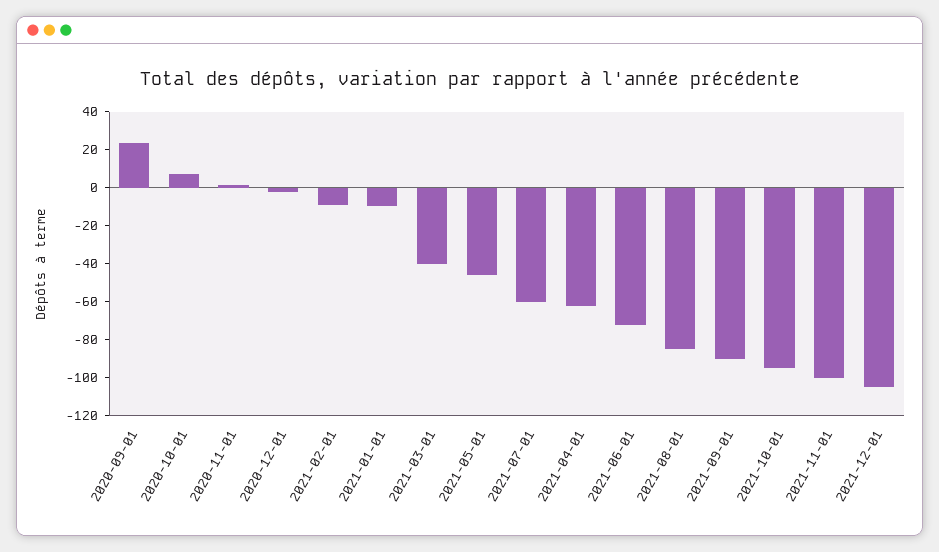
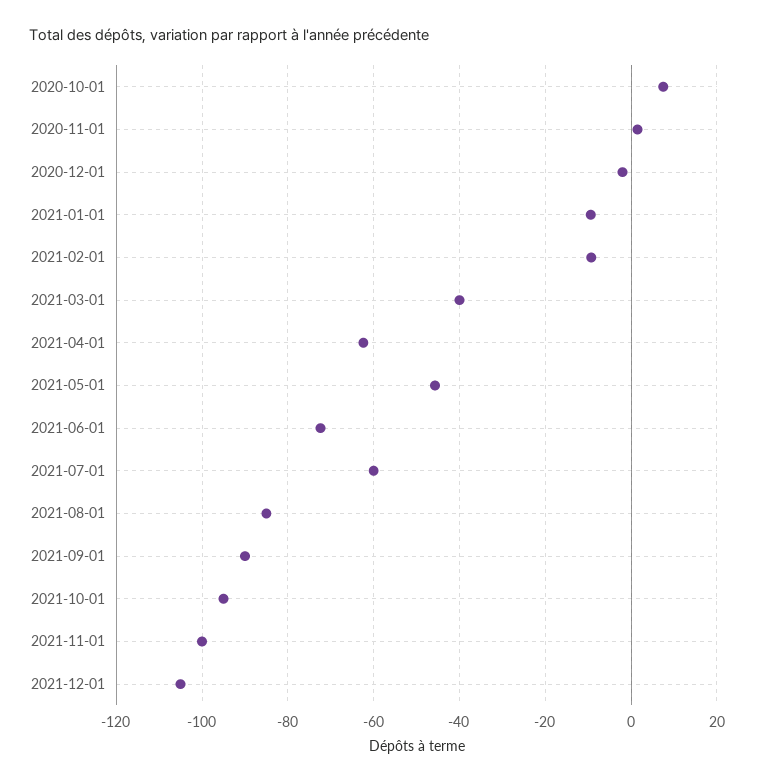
2020-09-01: 25 -> none

